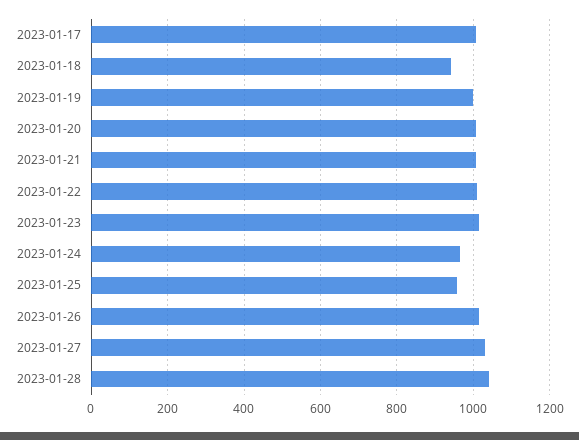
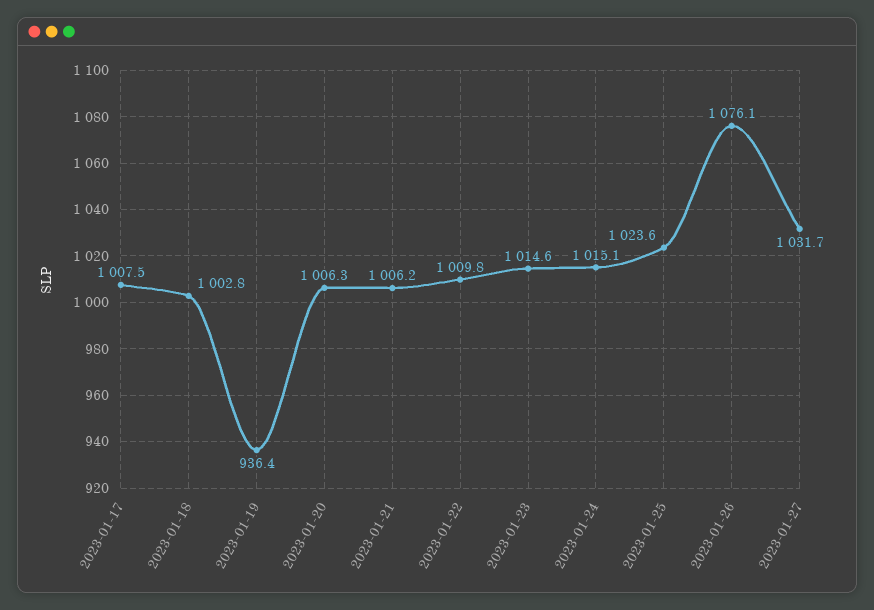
2023-01-18: 940 -> 1002.8
2023-01-19: 1000 -> 936.4
2023-01-24: 960 -> 1015.1
2023-01-25: 960 -> 1023.6
2023-01-26: 1020 -> 1076.1
2023-01-28: 1040 -> none

